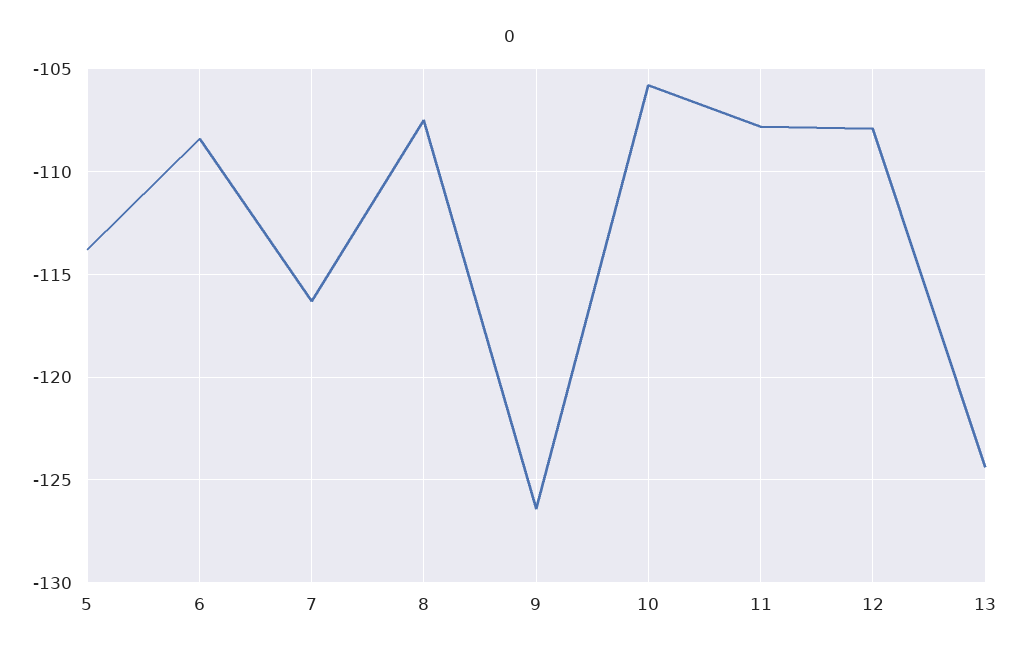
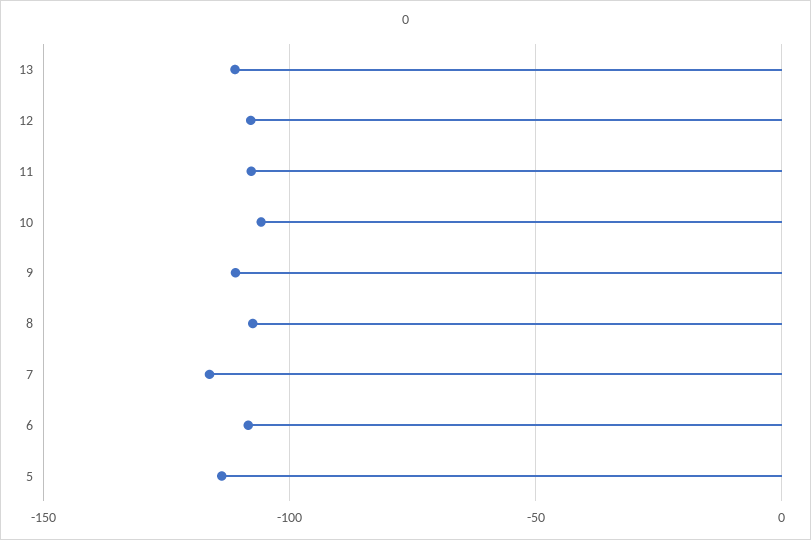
9: -126.5 -> -110
13: -124.5 -> -110

